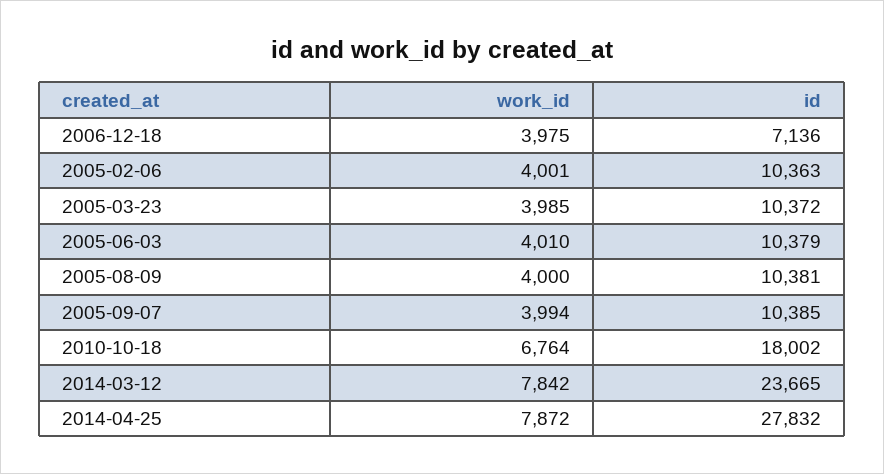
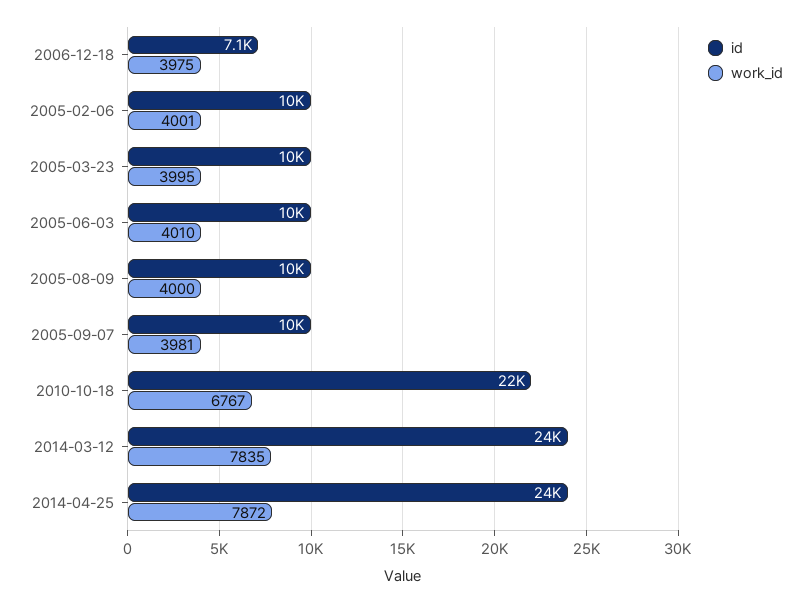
work_id, 2005-03-23: 3985 -> 3995
work_id, 2005-09-07: 3994 -> 3981
work_id, 2010-10-18: 6764 -> 6767
id, 2010-10-18: 18002 -> 22000
work_id, 2014-03-12: 7842 -> 7835
id, 2014-04-25: 27832 -> 24000

